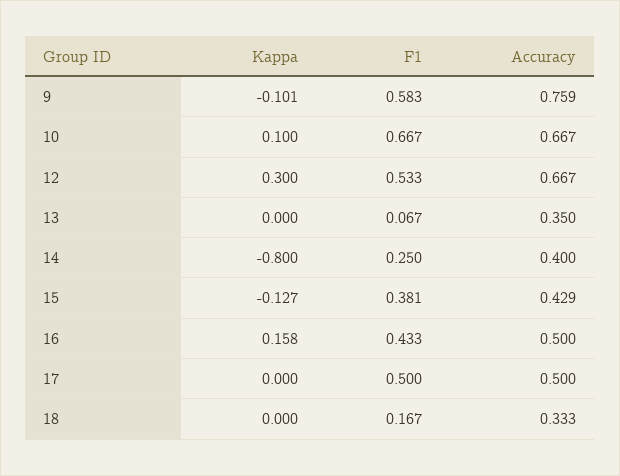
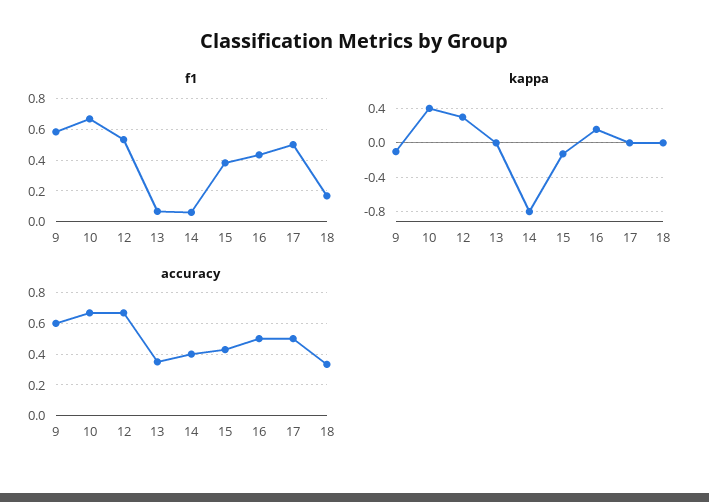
Accuracy, 9: 0.759 -> 0.6
Kappa, 10: 0.1 -> 0.4
F1, 14: 0.25 -> 0.05

